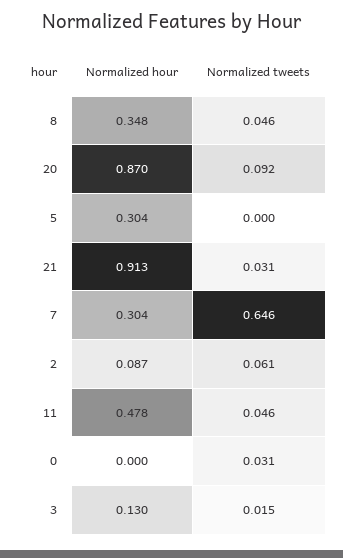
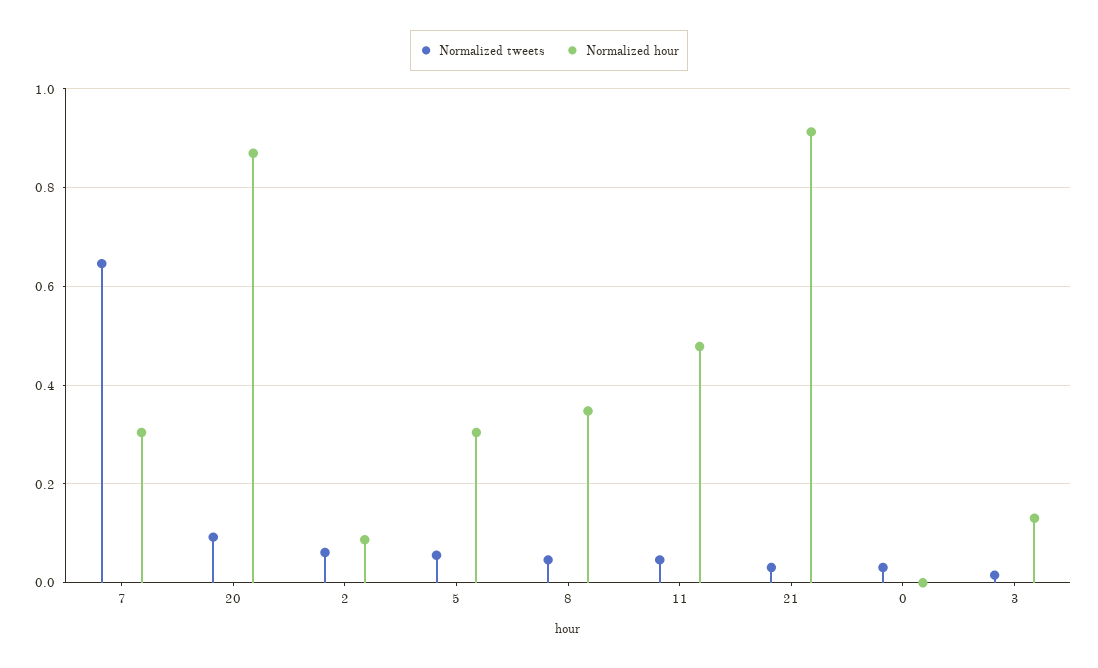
Normalized tweets, 5: 0 -> 0.06

